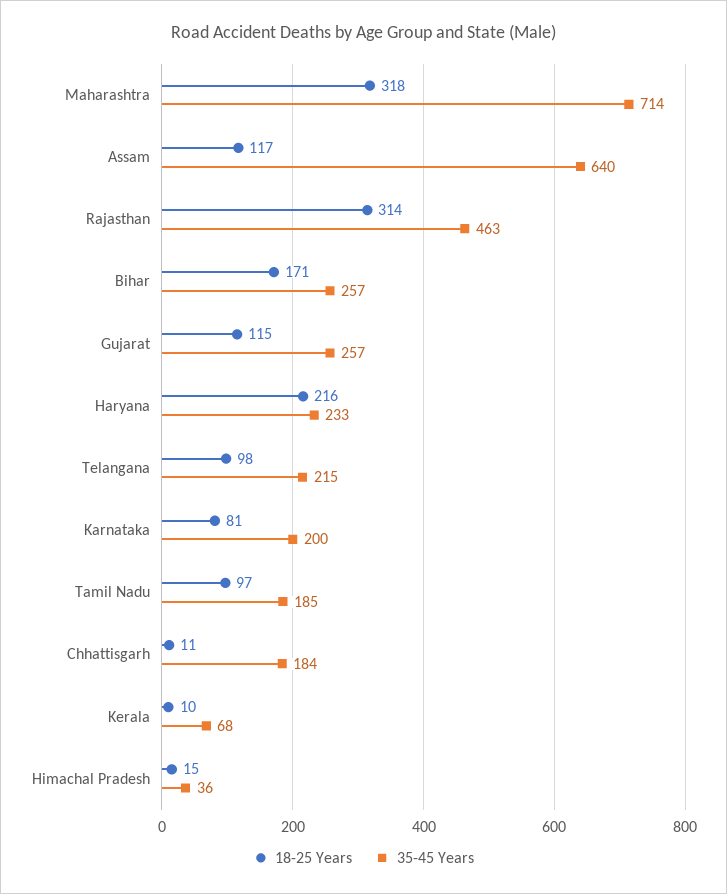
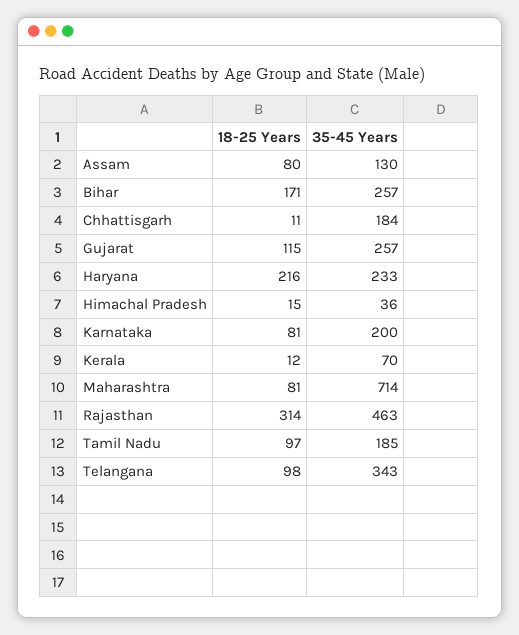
18-25 Years, Maharashtra: 318 -> 81
18-25 Years, Assam: 117 -> 80
35-45 Years, Assam: 640 -> 130
35-45 Years, Telangana: 215 -> 343
18-25 Years, Kerala: 10 -> 12
35-45 Years, Kerala: 68 -> 70

